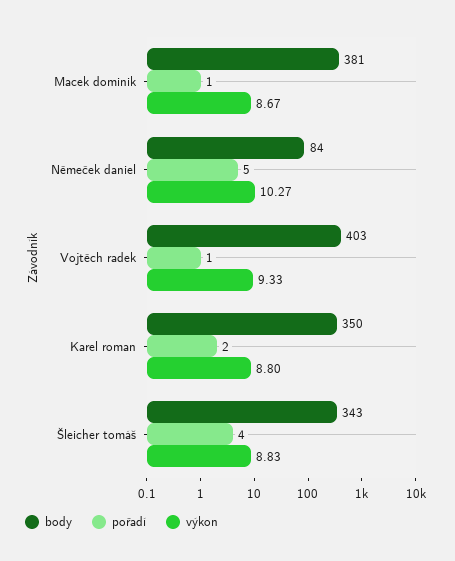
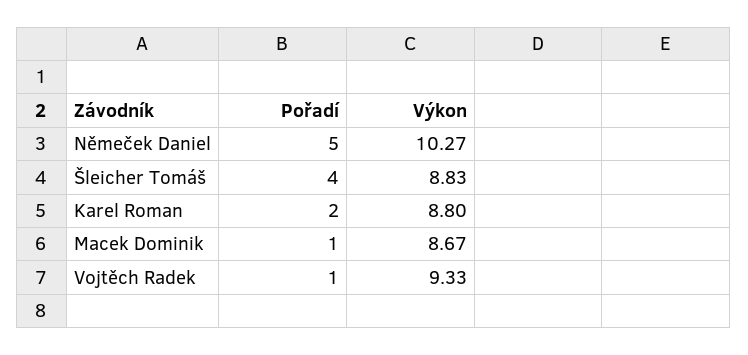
body, Macek dominik: 381 -> none
body, Němeček daniel: 84 -> none
body, Vojtěch radek: 403 -> none
body, Karel roman: 350 -> none
body, Šleicher tomáš: 343 -> none

